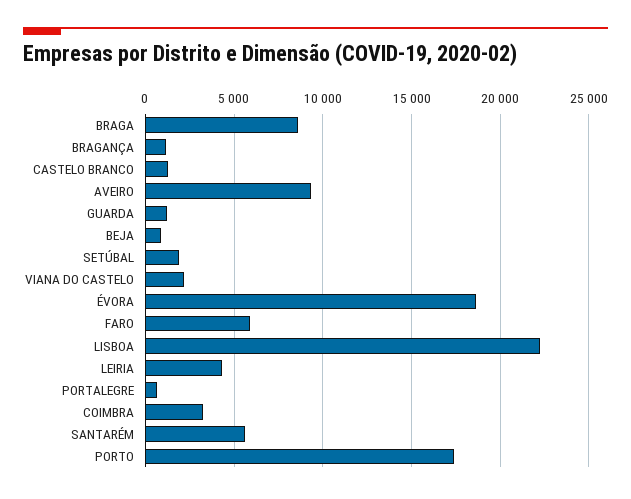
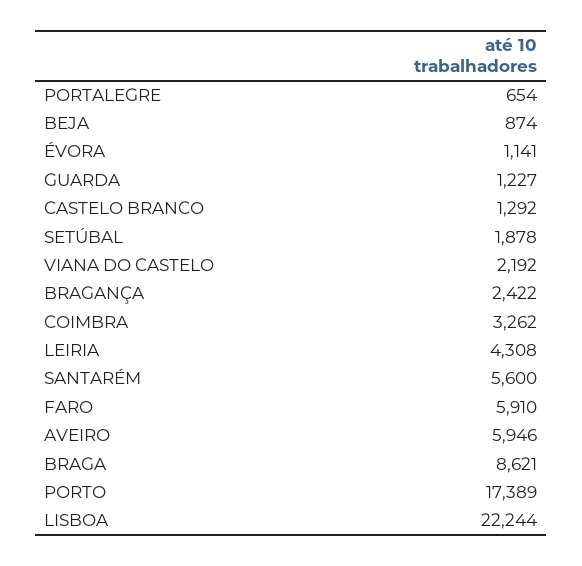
BRAGANÇA: 1000 -> 2422
AVEIRO: 9500 -> 5946
ÉVORA: 18500 -> 1141

